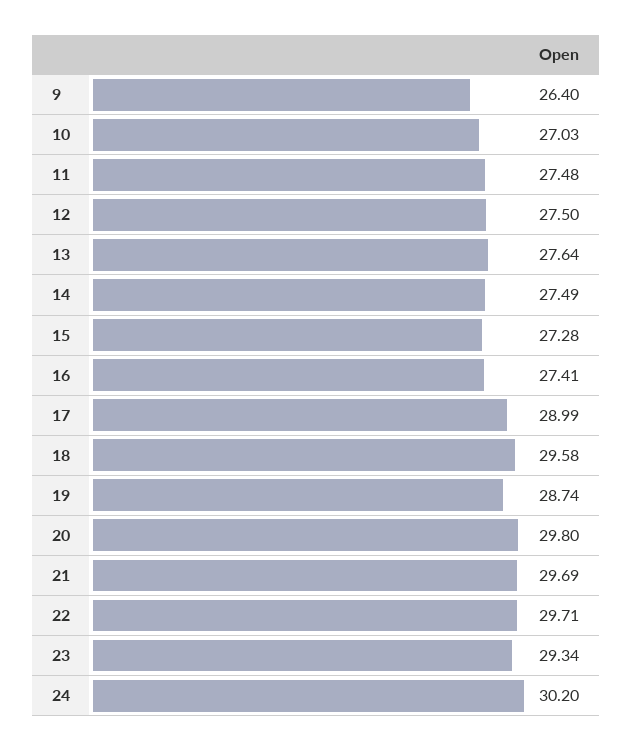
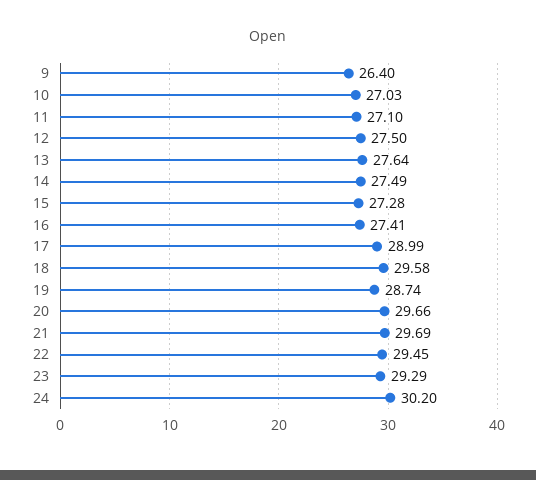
11: 27.48 -> 27.1
20: 29.8 -> 29.66
22: 29.71 -> 29.45
23: 29.34 -> 29.29

